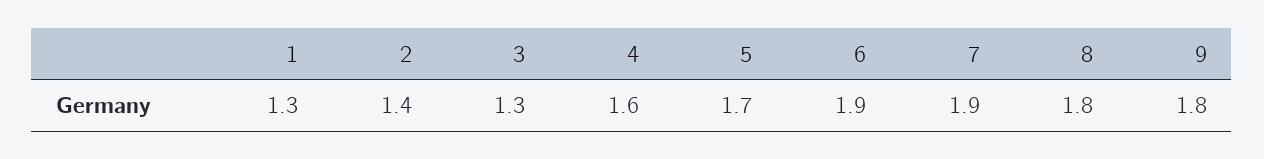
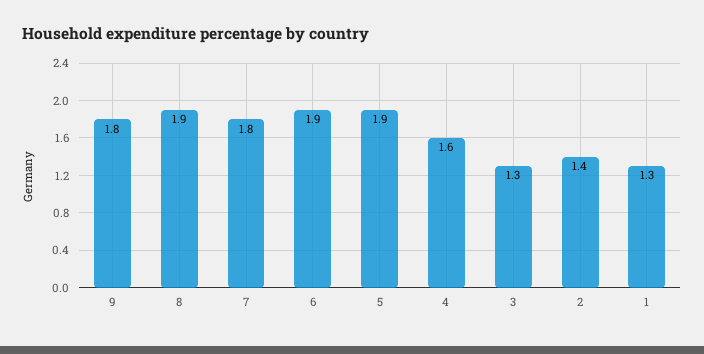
5: 1.7 -> 1.9
7: 1.9 -> 1.8
8: 1.8 -> 1.9

